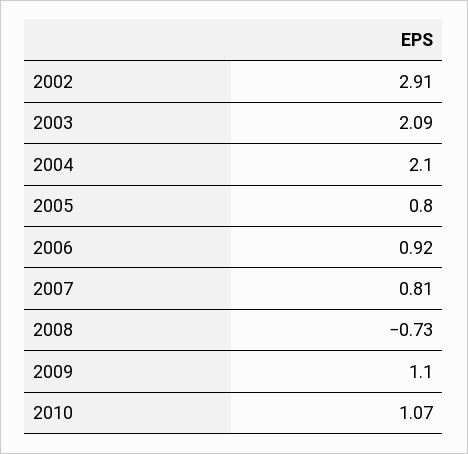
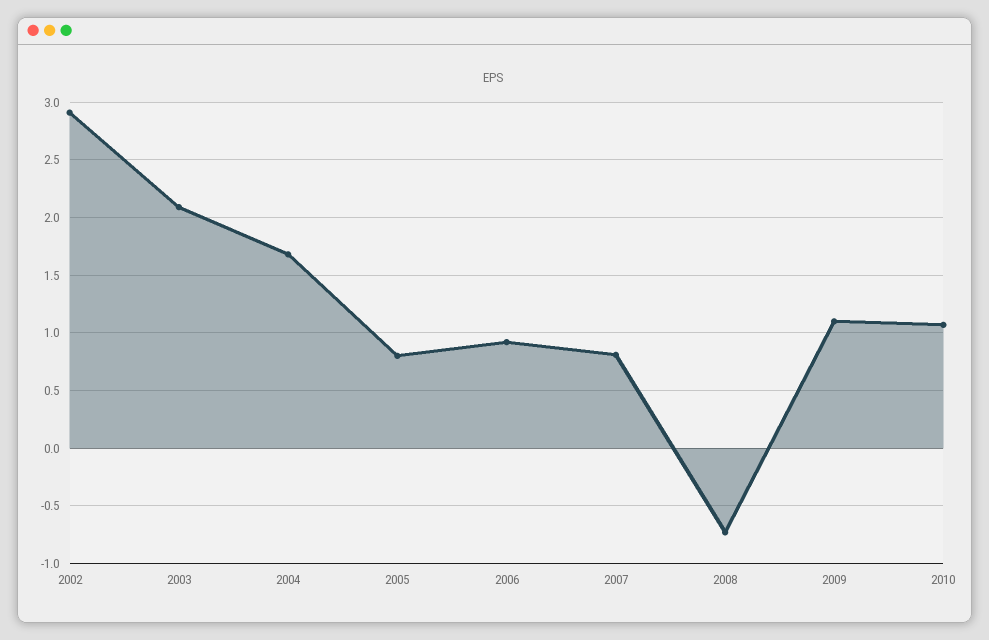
2004: 2.1 -> 1.7

